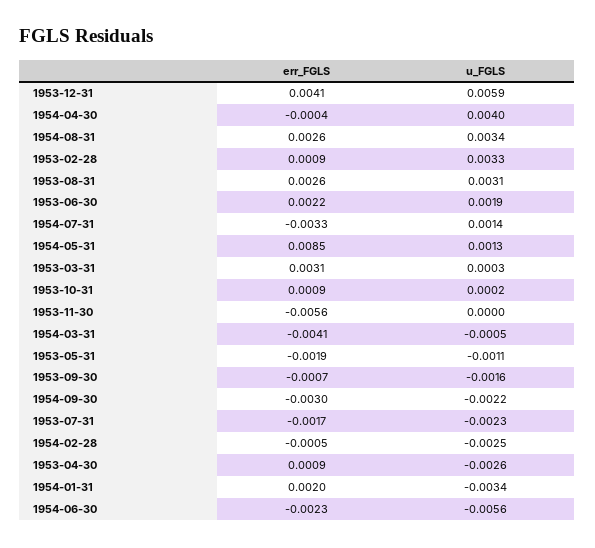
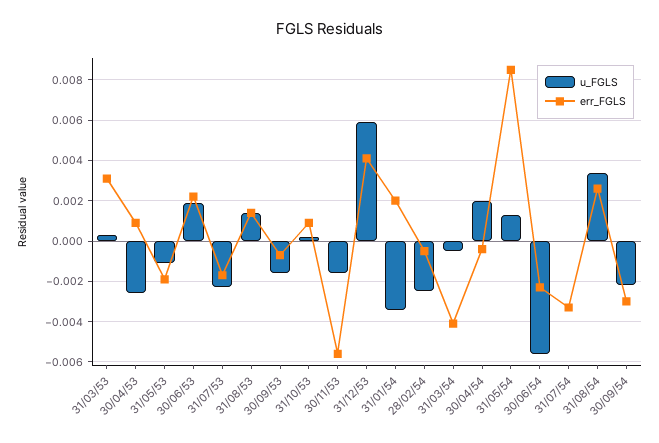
u_FGLS, 1954-04-30: 0.004 -> 0.002
err_FGLS, 1953-02-28: 0.0009 -> none
u_FGLS, 1953-02-28: 0.0033 -> none
err_FGLS, 1953-08-31: 0.0026 -> 0.0015
u_FGLS, 1953-08-31: 0.0031 -> 0.0015
u_FGLS, 1954-07-31: 0.0014 -> 0
u_FGLS, 1953-11-30: 0 -> -0.0015

